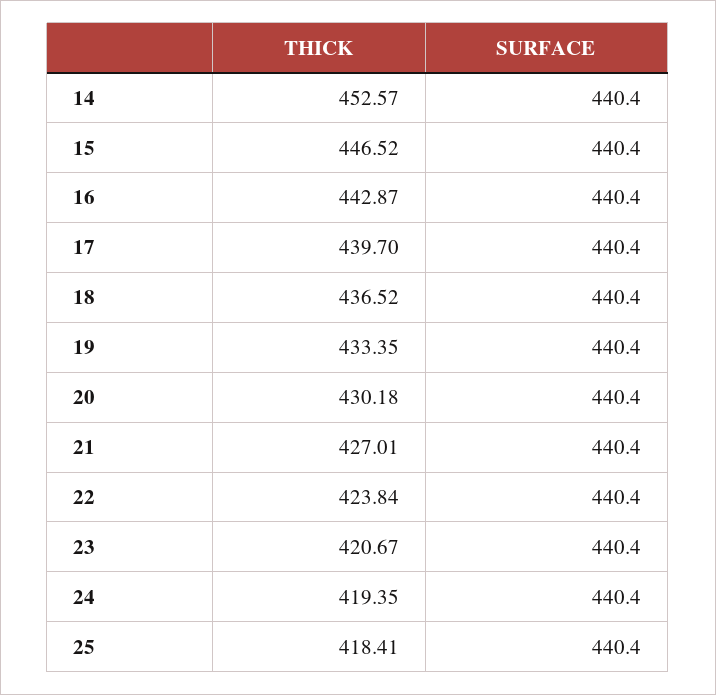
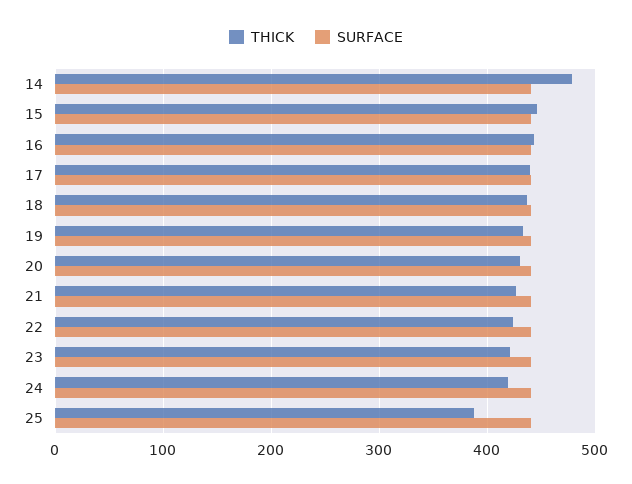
THICK, 14: 452.57 -> 480
THICK, 25: 418.41 -> 390

